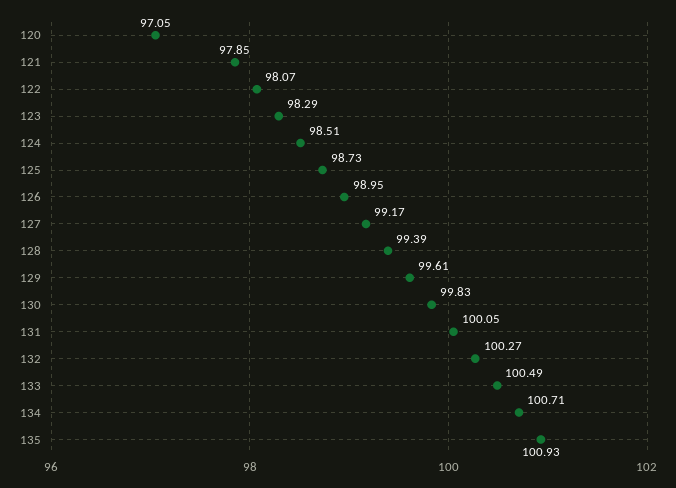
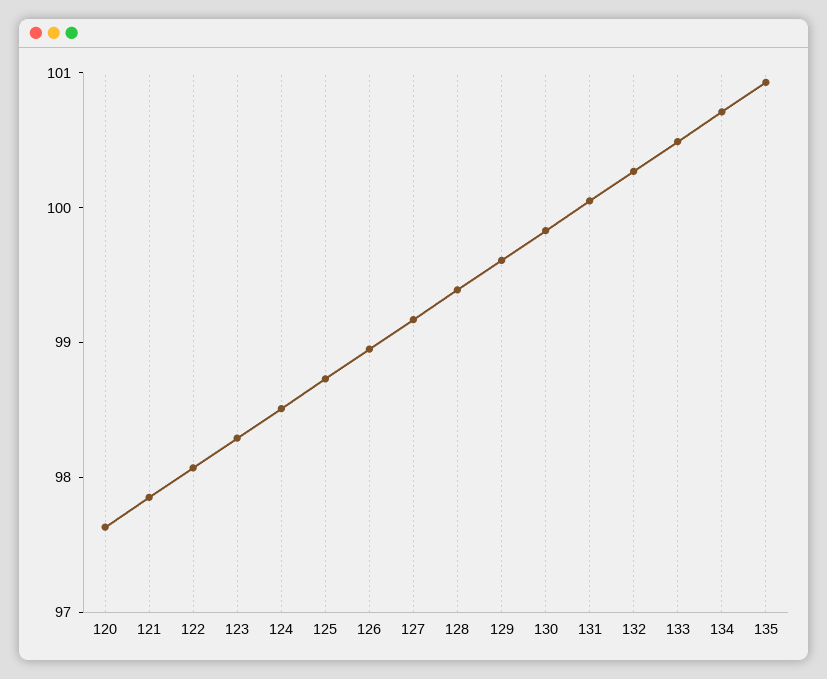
120: 97.05 -> 97.6

